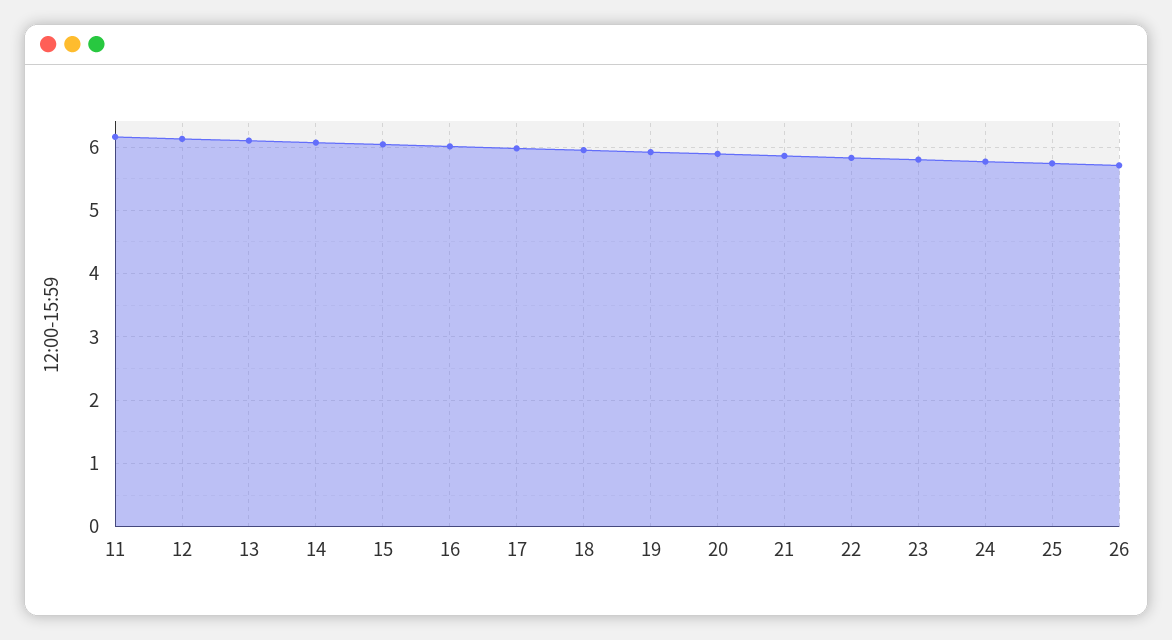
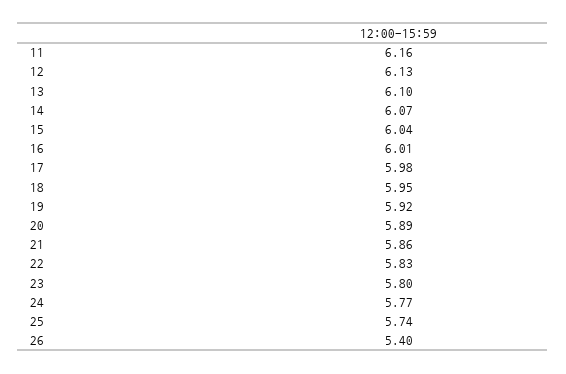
26: 5.7 -> 5.4

